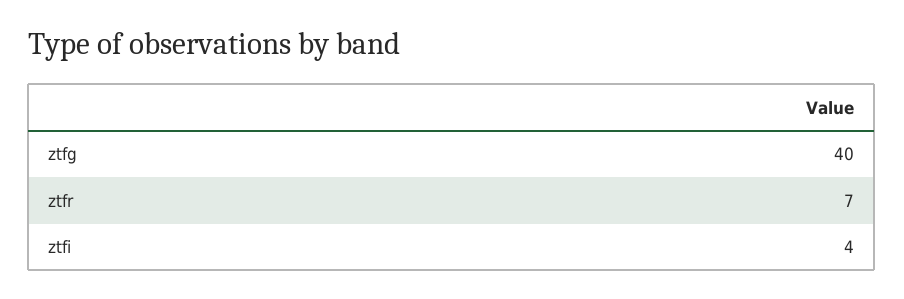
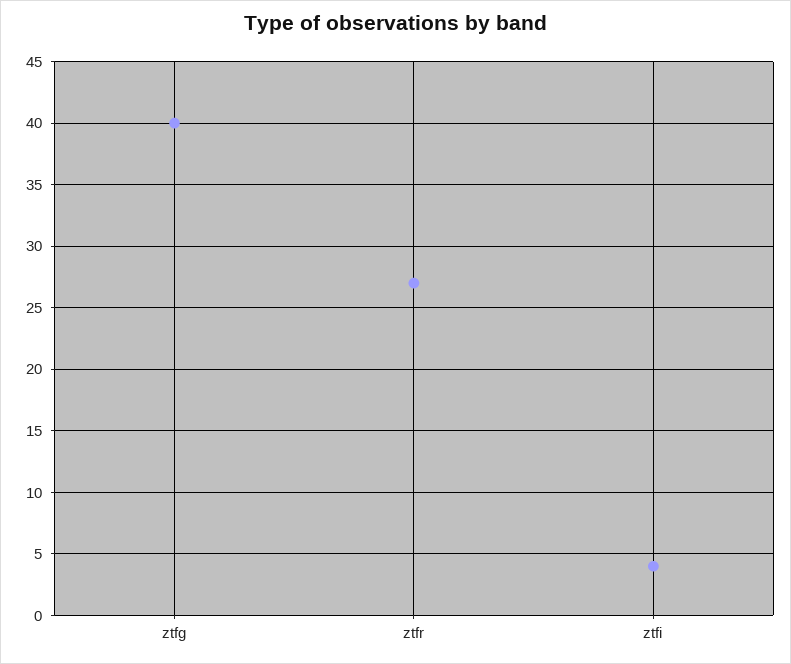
ztfr: 7 -> 27

